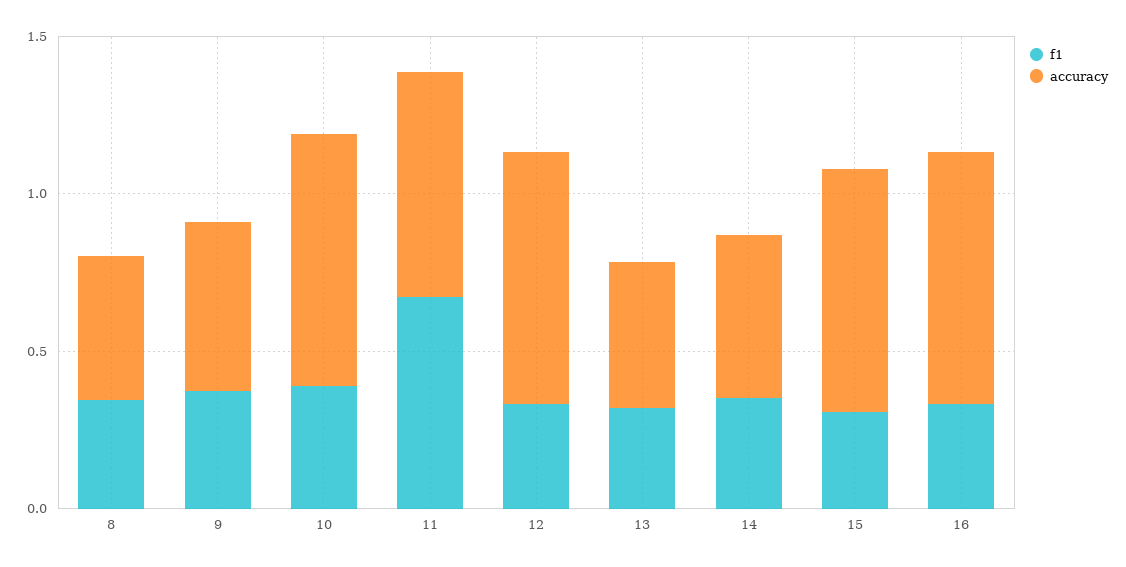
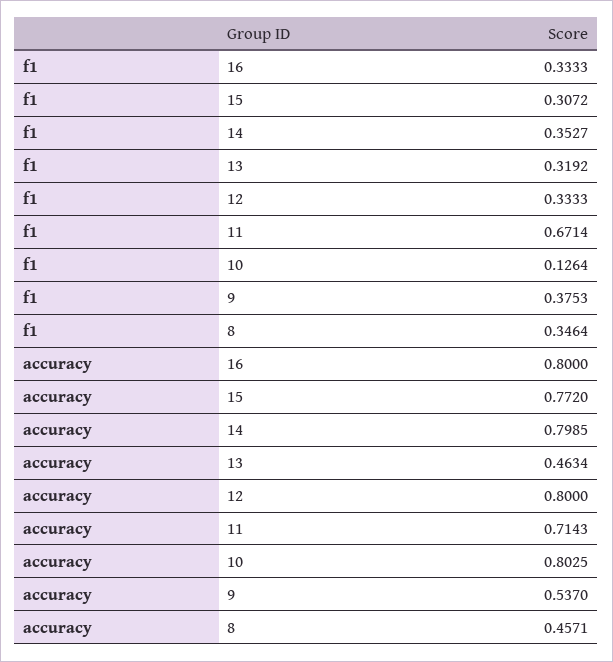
f1, 10: 0.4 -> 0.1264
accuracy, 14: 0.5 -> 0.7985

